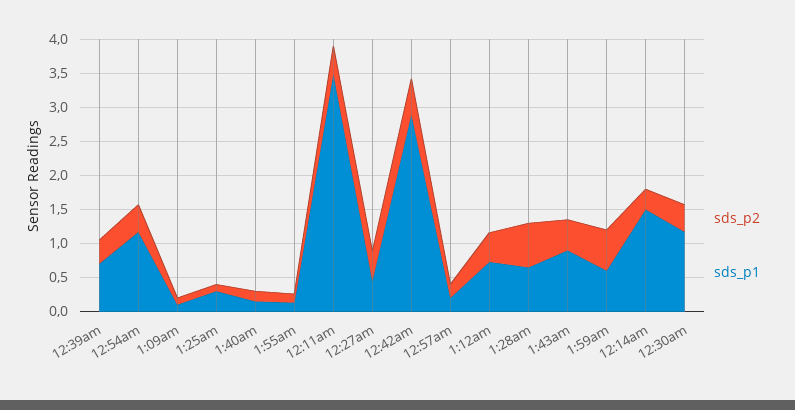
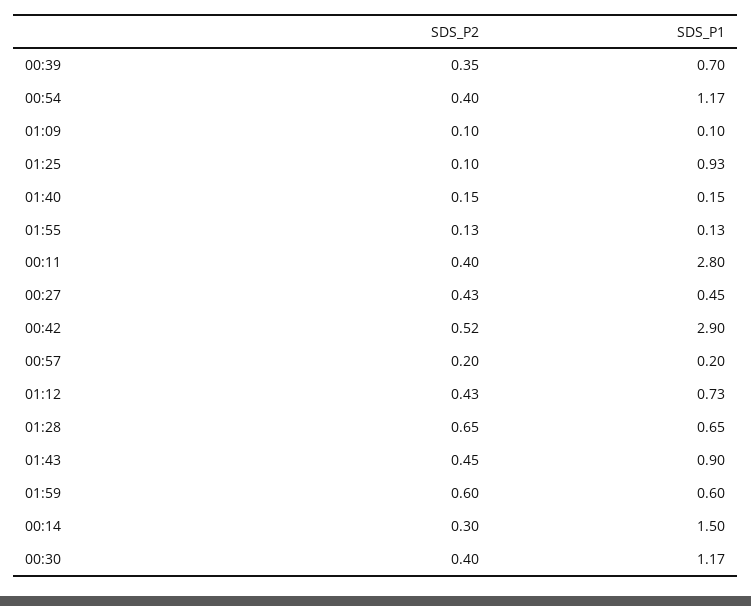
sds_p1, 1:25am: 0.25 -> 0.93
sds_p1, 12:11am: 3.5 -> 2.8

